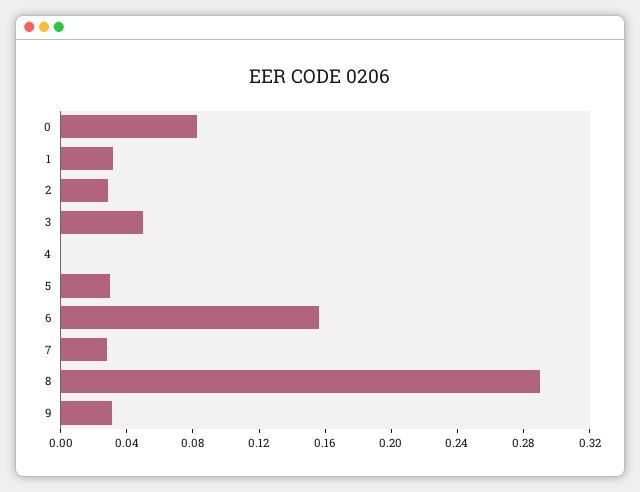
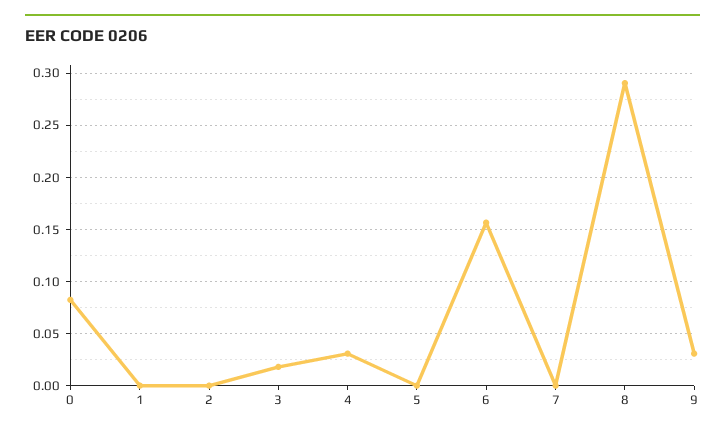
1: 0.03 -> 0
2: 0.03 -> 0
3: 0.05 -> 0.02
4: 0 -> 0.03
5: 0.03 -> 0
7: 0.03 -> 0

